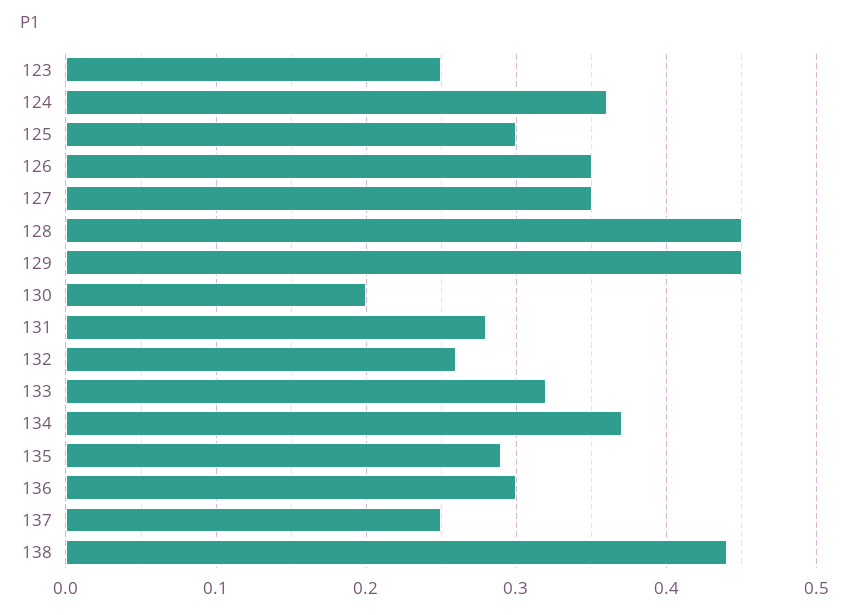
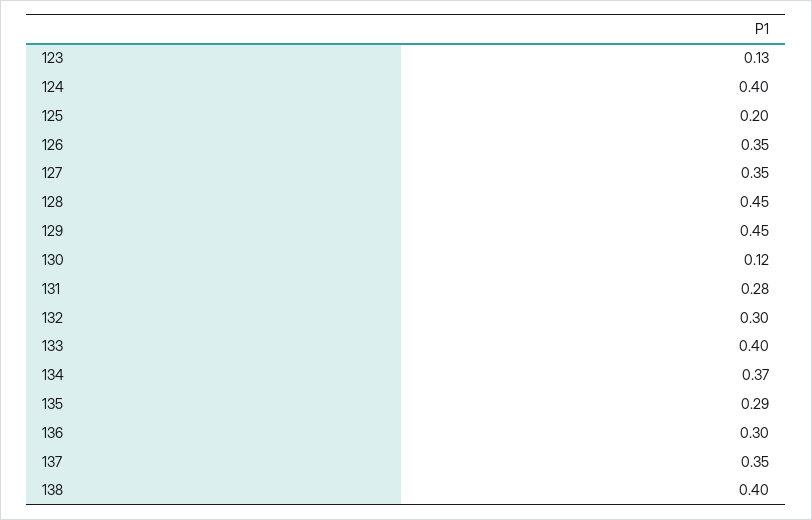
123: 0.25 -> 0.13
124: 0.36 -> 0.4
125: 0.3 -> 0.2
130: 0.2 -> 0.12
132: 0.26 -> 0.3
133: 0.32 -> 0.4
137: 0.25 -> 0.35
138: 0.44 -> 0.4

